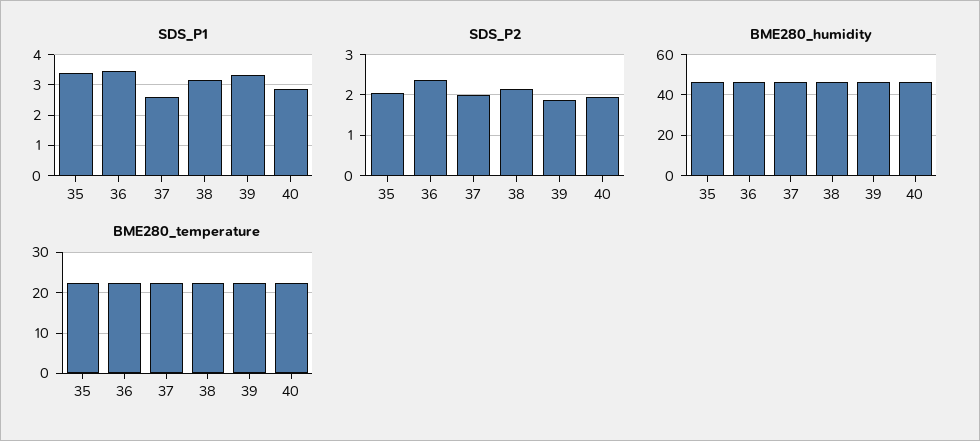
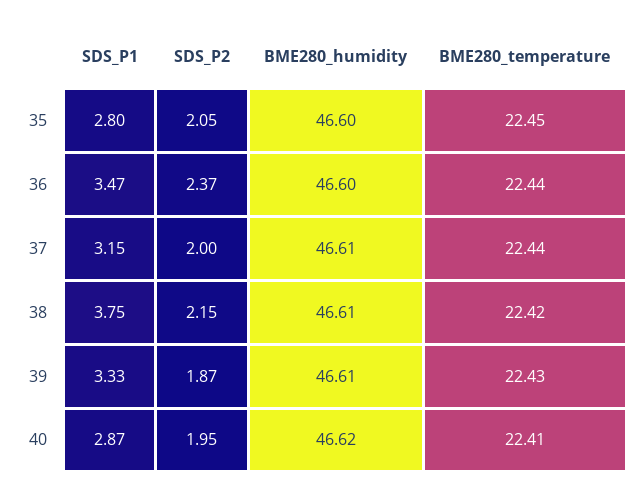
SDS_P1, 35: 3.4 -> 2.8
SDS_P1, 37: 2.6 -> 3.15
SDS_P1, 38: 3.2 -> 3.75

